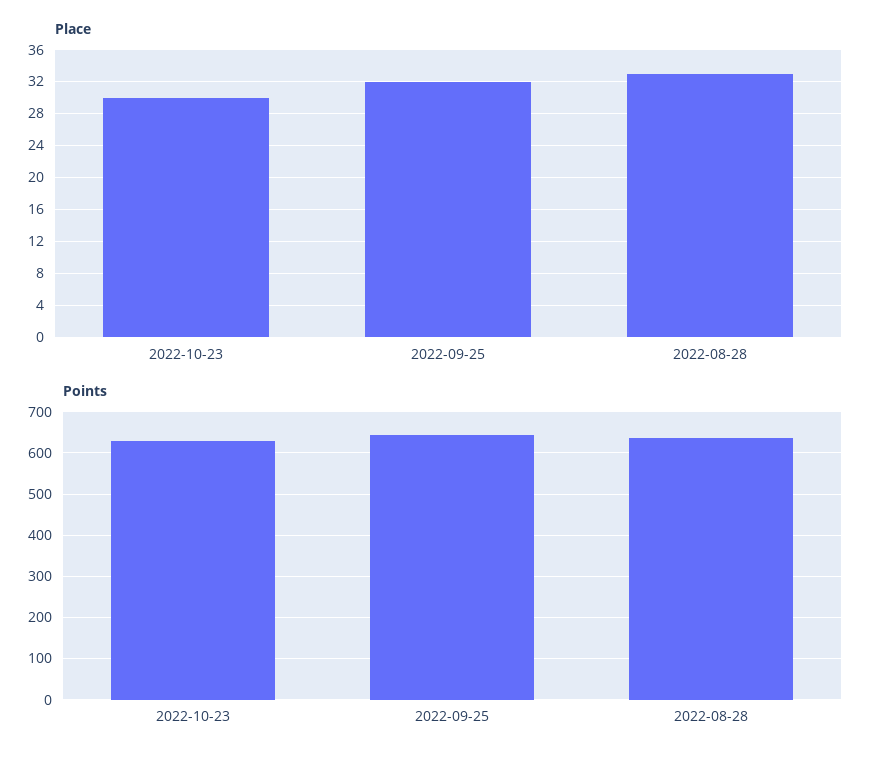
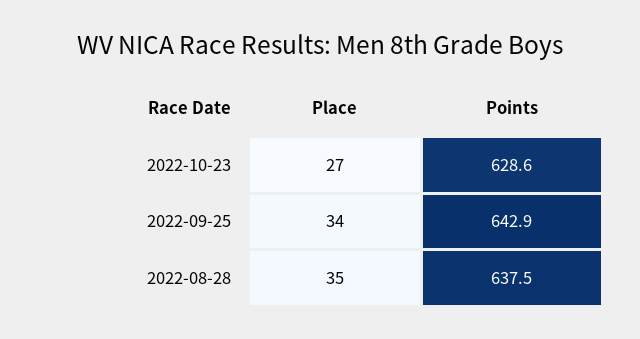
Place, 2022-10-23: 30 -> 27
Place, 2022-09-25: 32 -> 34
Place, 2022-08-28: 33 -> 35

